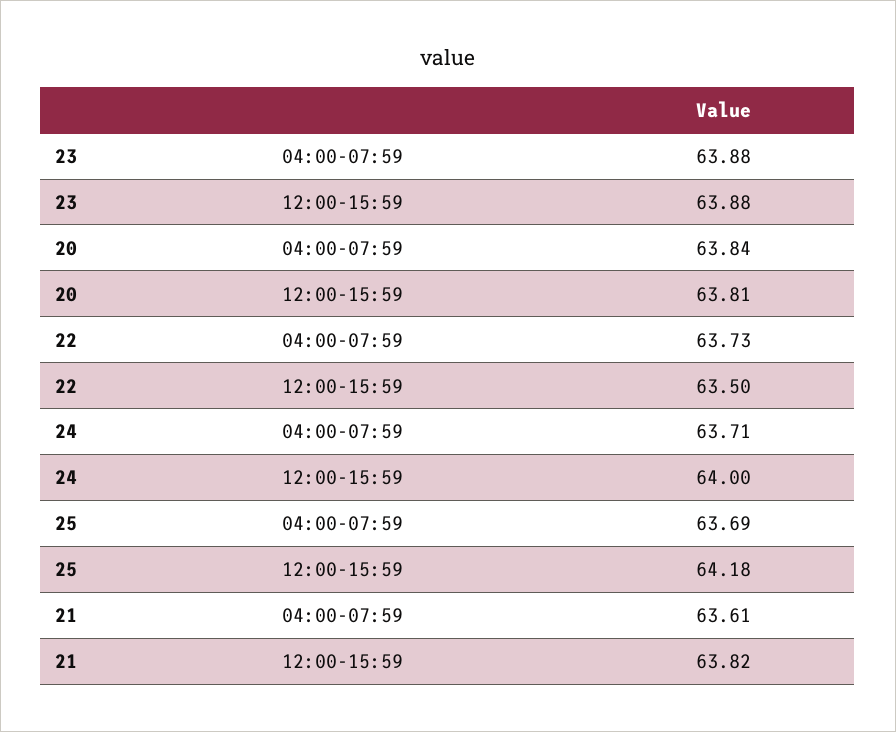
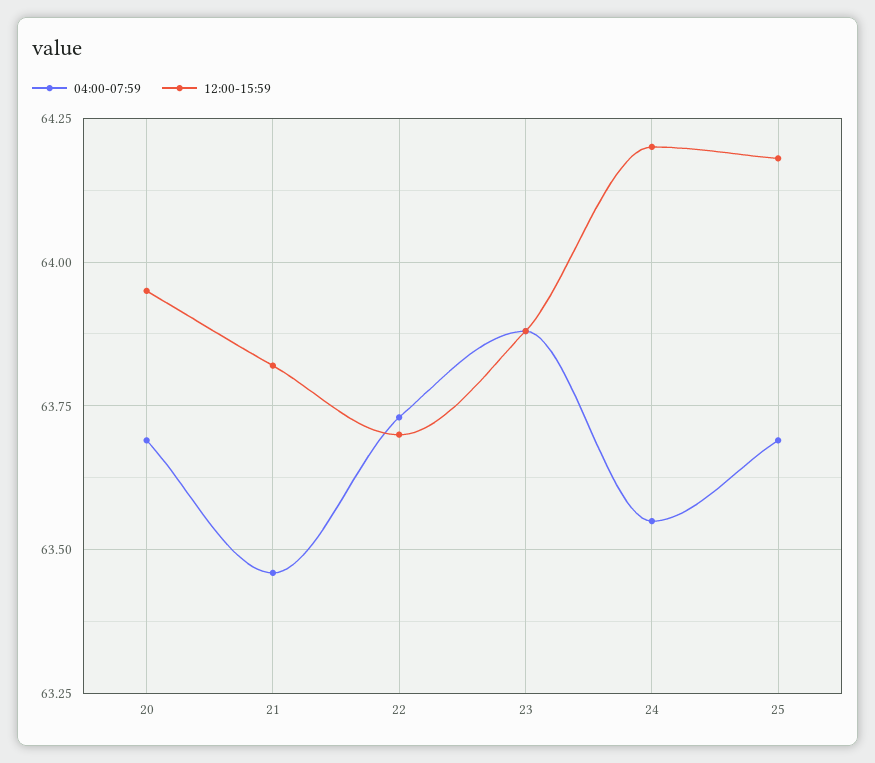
04:00-07:59, 20: 63.84 -> 63.7
12:00-15:59, 20: 63.81 -> 63.95
12:00-15:59, 22: 63.5 -> 63.7
04:00-07:59, 24: 63.71 -> 63.55
12:00-15:59, 24: 64 -> 64.2
04:00-07:59, 21: 63.61 -> 63.45

